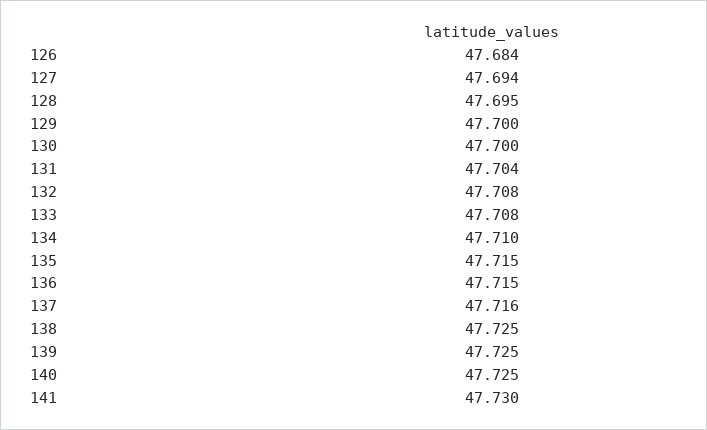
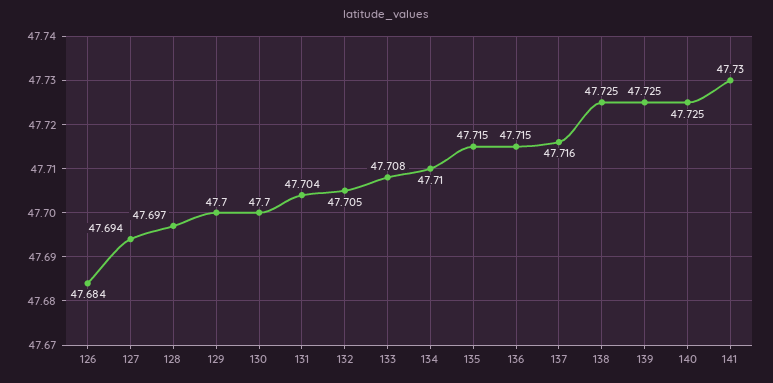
128: 47.695 -> 47.697
132: 47.708 -> 47.705

